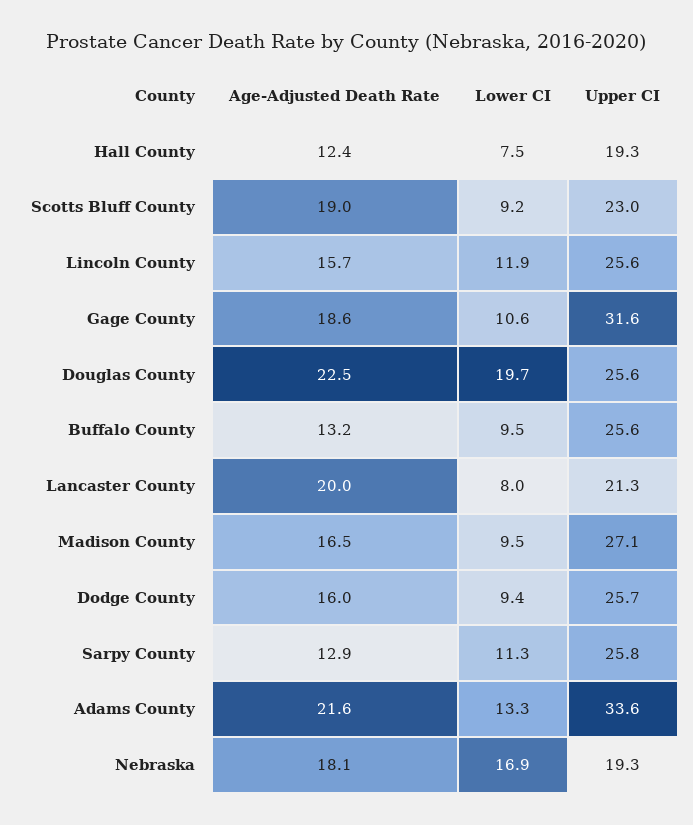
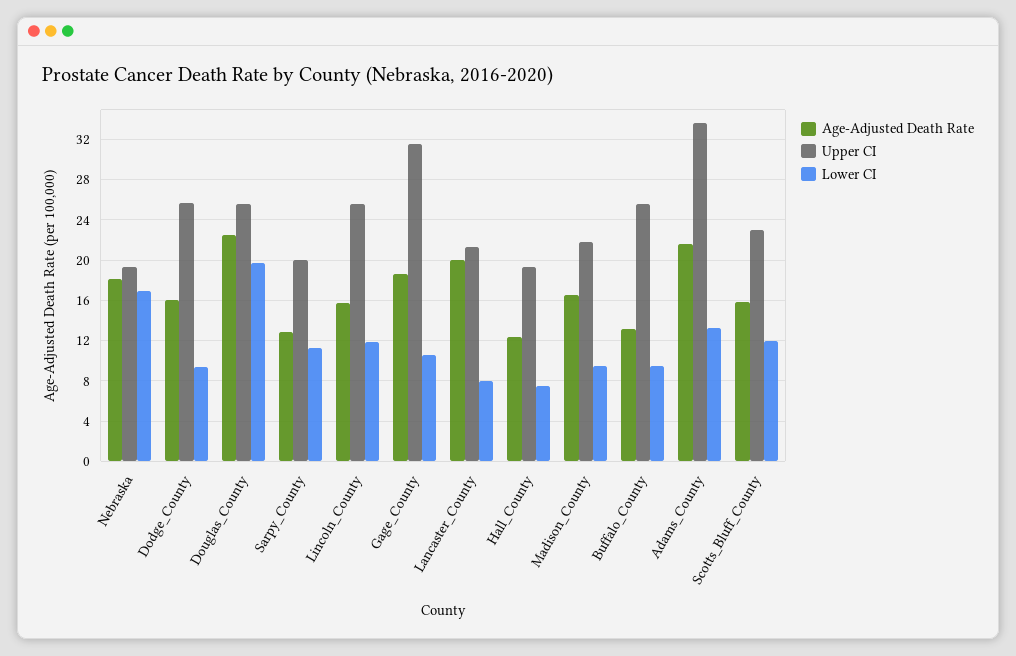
Age-Adjusted Death Rate, Scotts Bluff County: 19 -> 16
Lower CI, Scotts Bluff County: 9.2 -> 12
Upper CI, Madison County: 27.1 -> 22
Upper CI, Sarpy County: 25.8 -> 20

